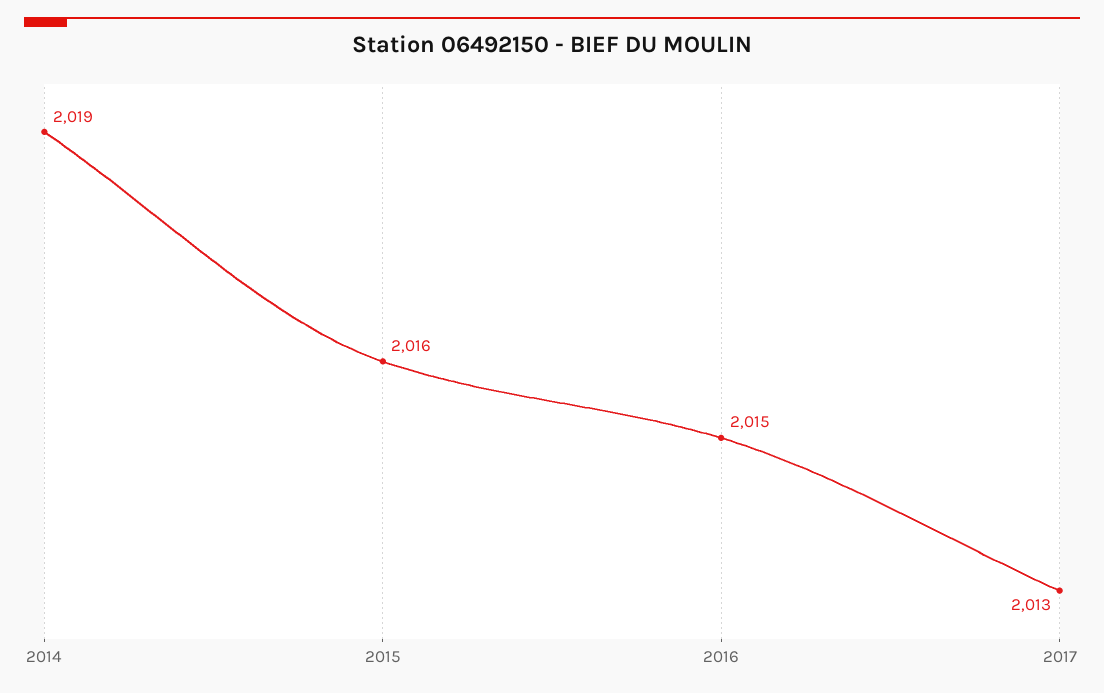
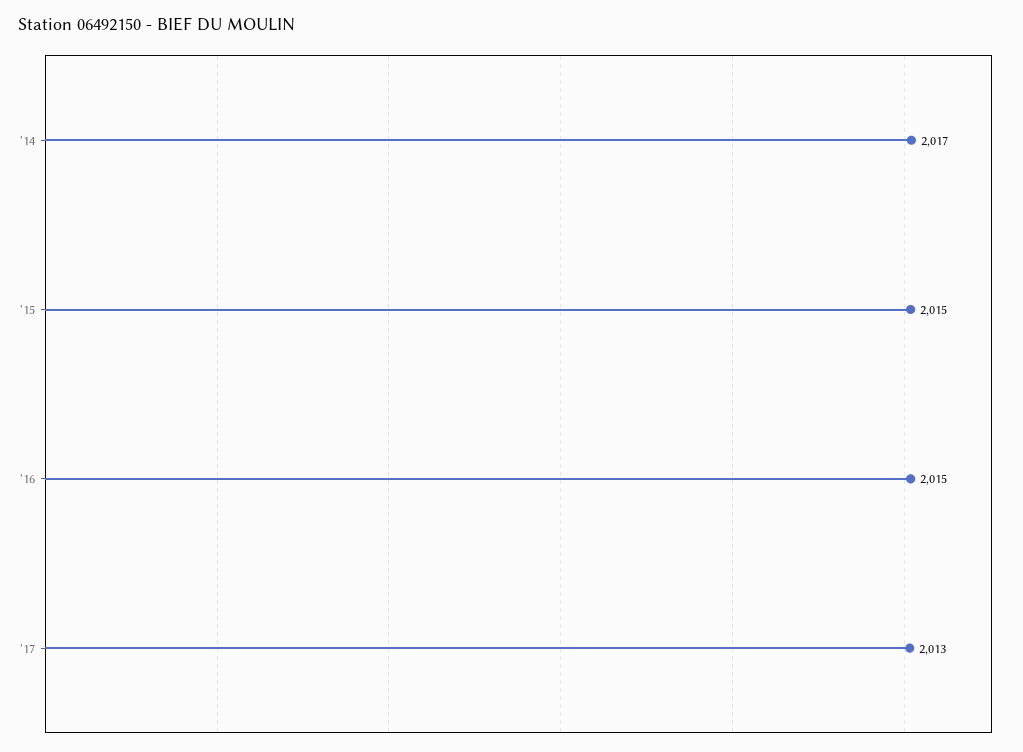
2014: 2019 -> 2017
2015: 2016 -> 2015

